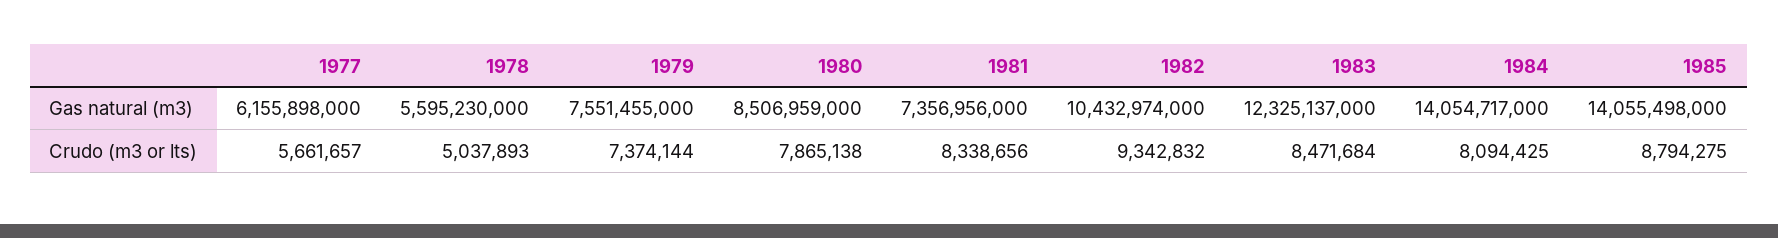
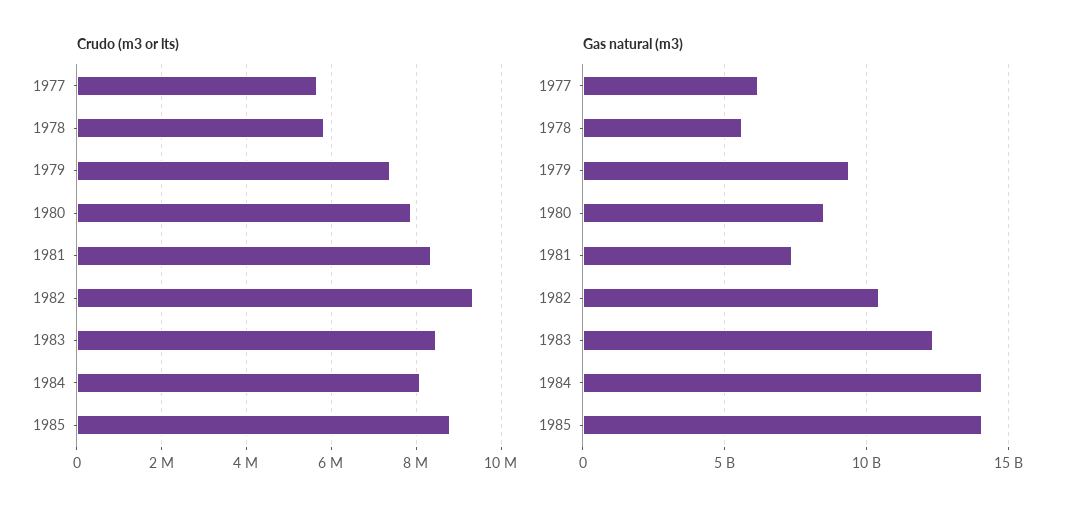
Gas natural (m3), 1979: 7551455000 -> 9500000000
Crudo (m3 or lts), 1978: 5037893 -> 5800000

